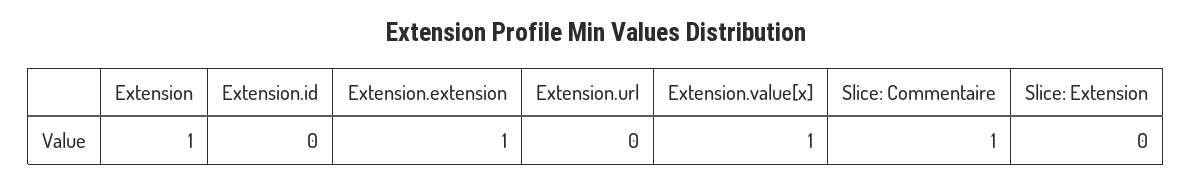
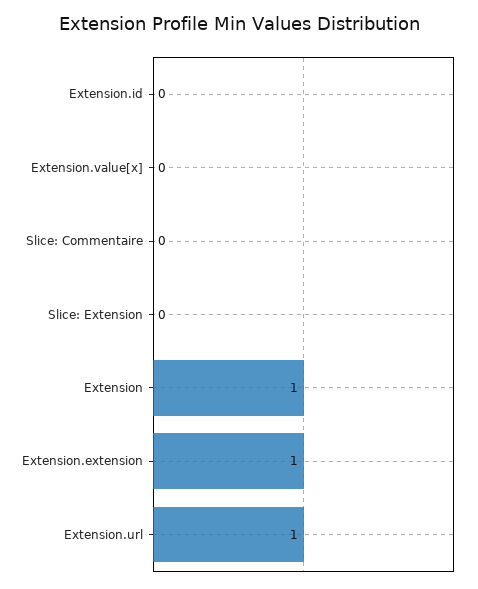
Extension.url: 0 -> 1
Extension.value[x]: 1 -> 0
Slice: Commentaire: 1 -> 0

